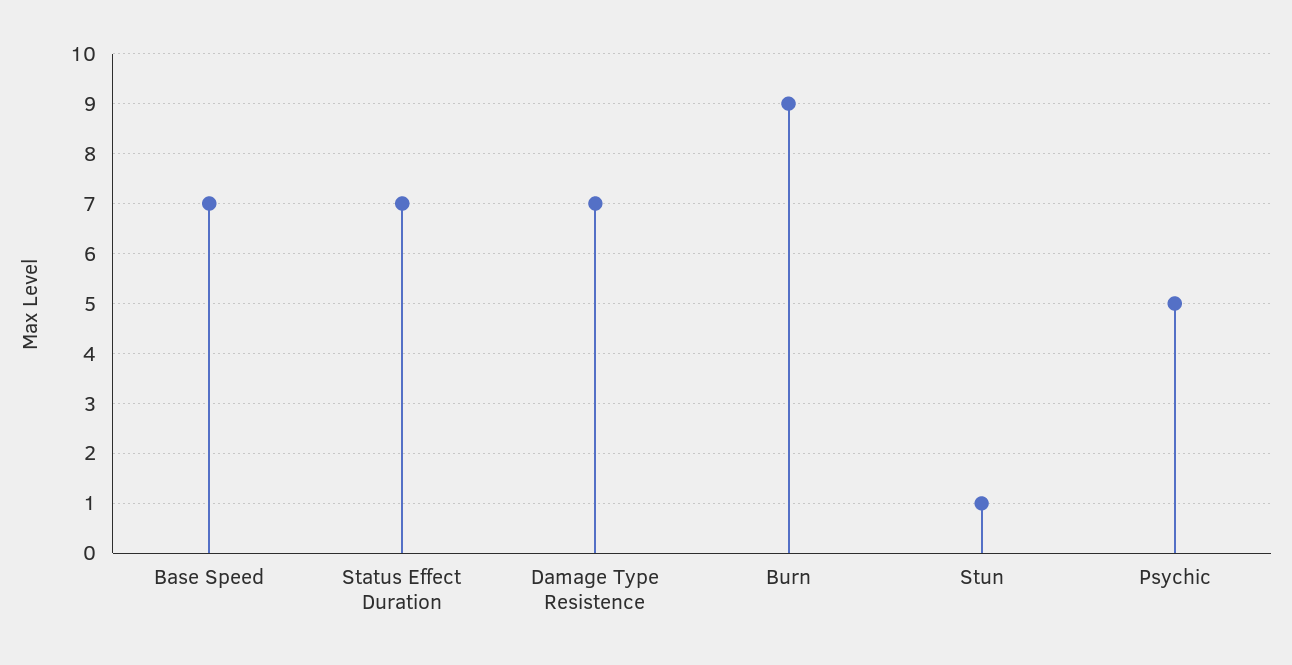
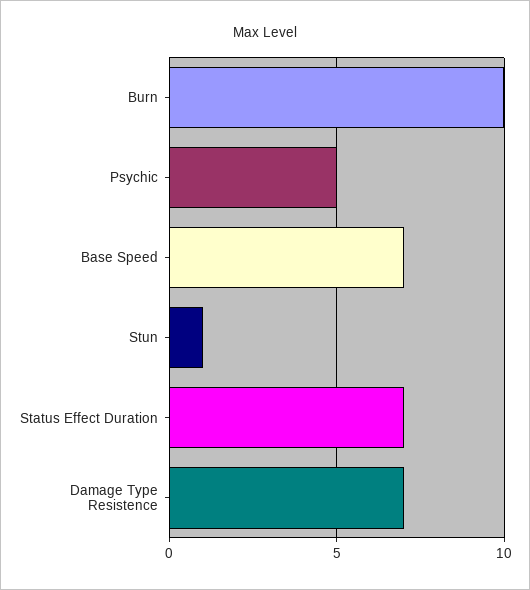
Burn: 9 -> 10

